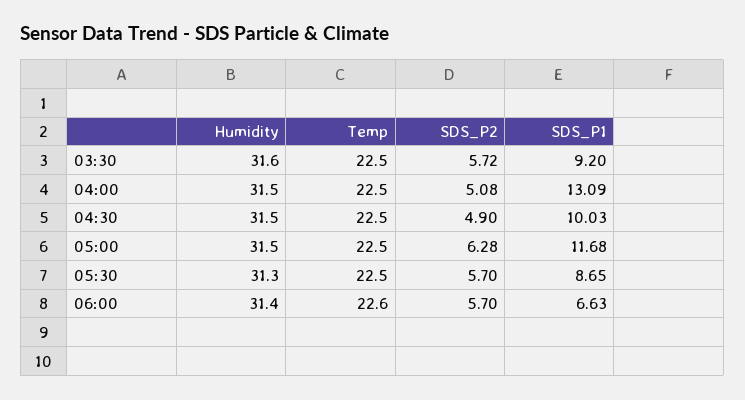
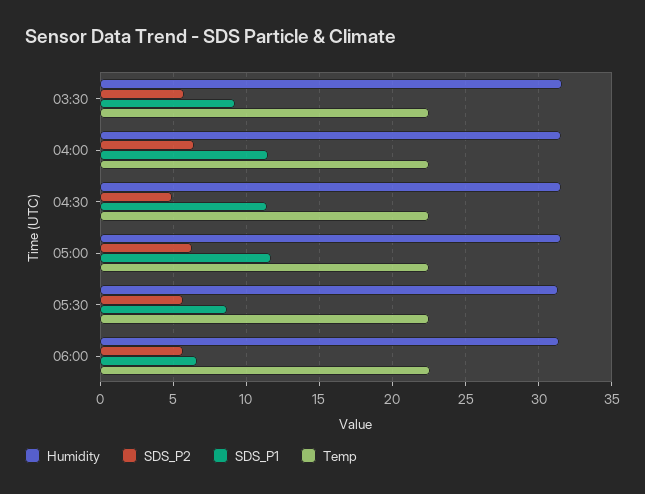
SDS_P2, 04:00: 5.08 -> 6.5
SDS_P1, 04:00: 13.09 -> 11.5
SDS_P1, 04:30: 10.03 -> 11.5

